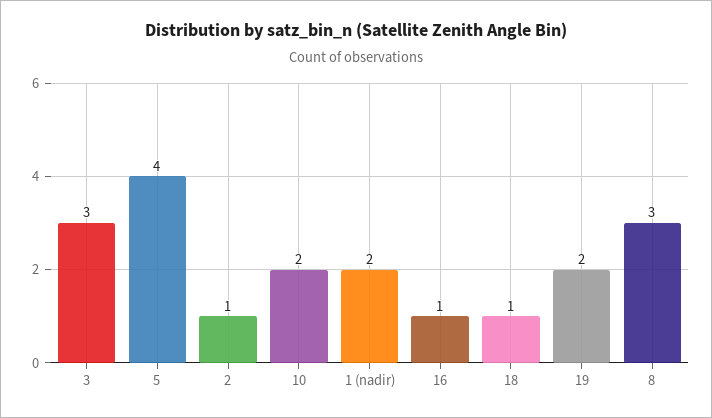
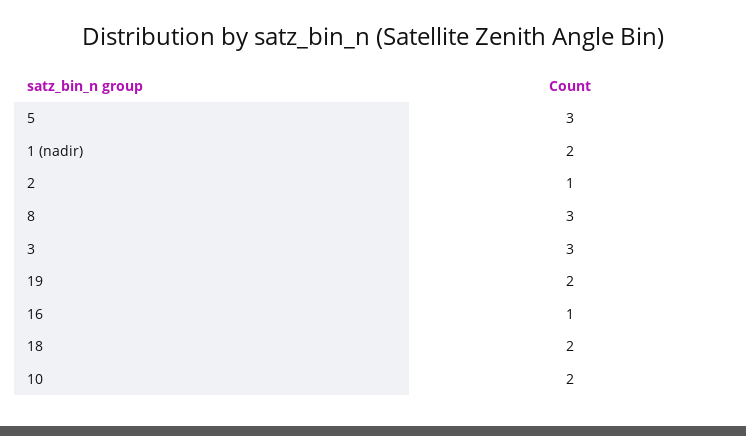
5: 4 -> 3
18: 1 -> 2

